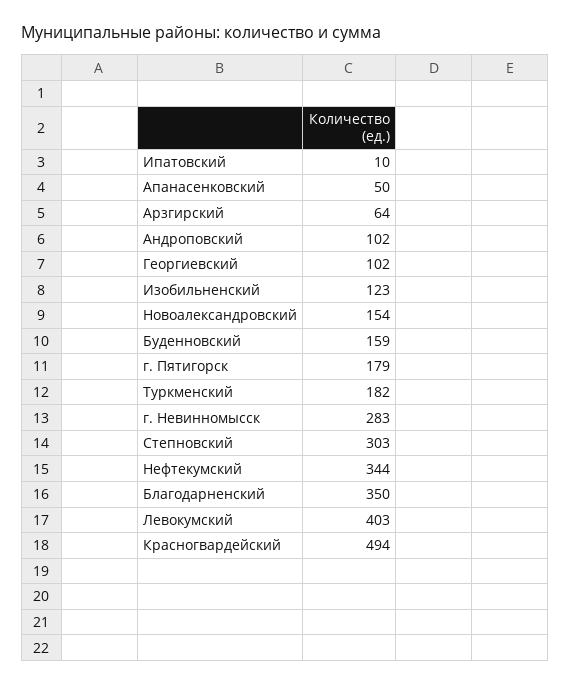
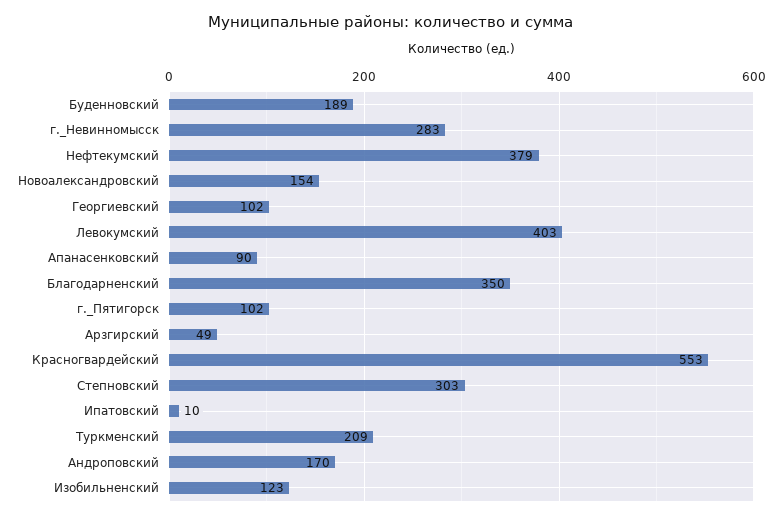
Апанасенковский: 50 -> 90
Арзгирский: 64 -> 49
Андроповский: 102 -> 170
Буденновский: 159 -> 189
г. Пятигорск: 179 -> 102
Туркменский: 182 -> 209
Нефтекумский: 344 -> 379
Красногвардейский: 494 -> 553

